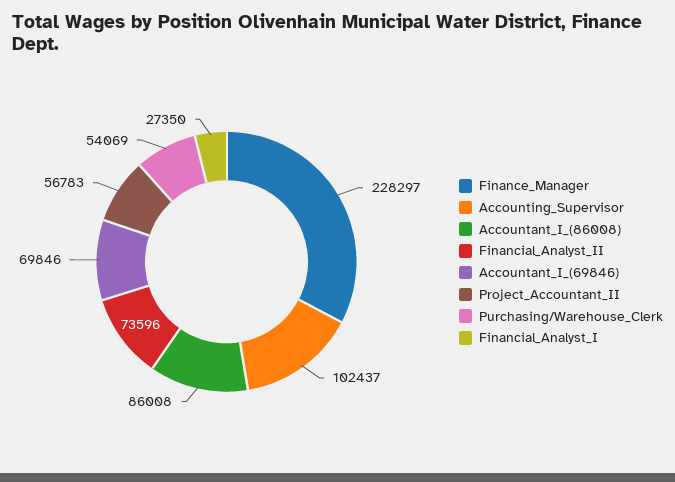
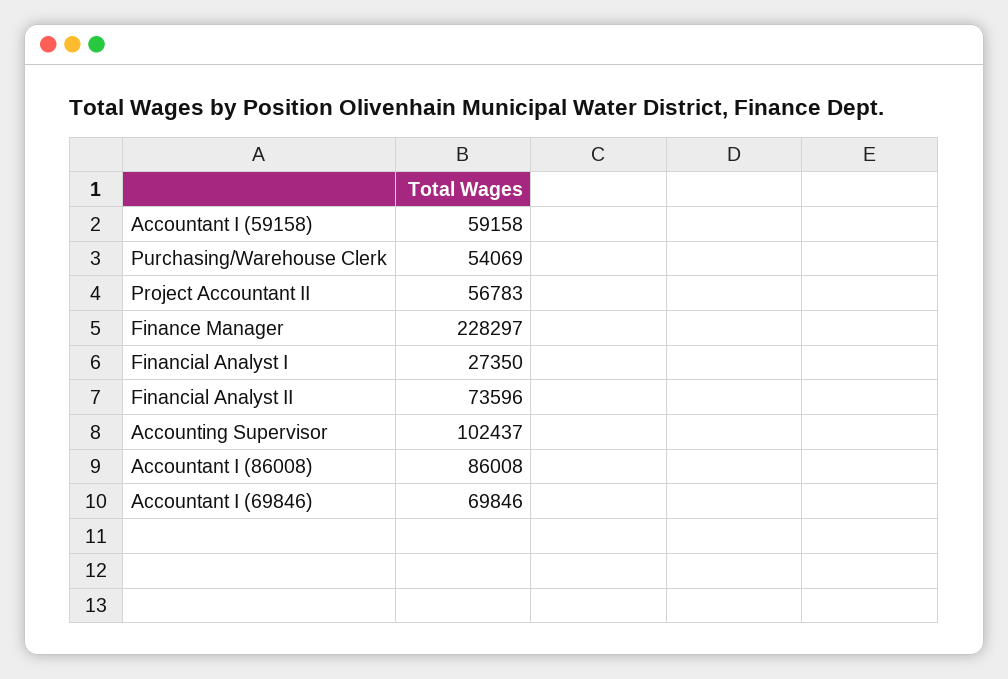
Accountant I (59158): none -> 59158

